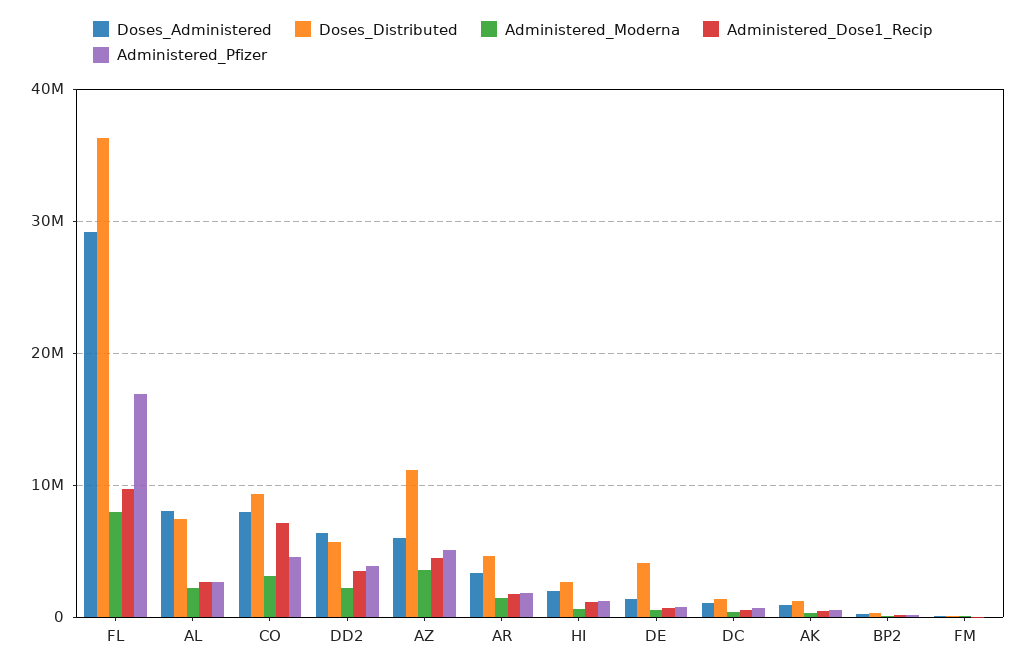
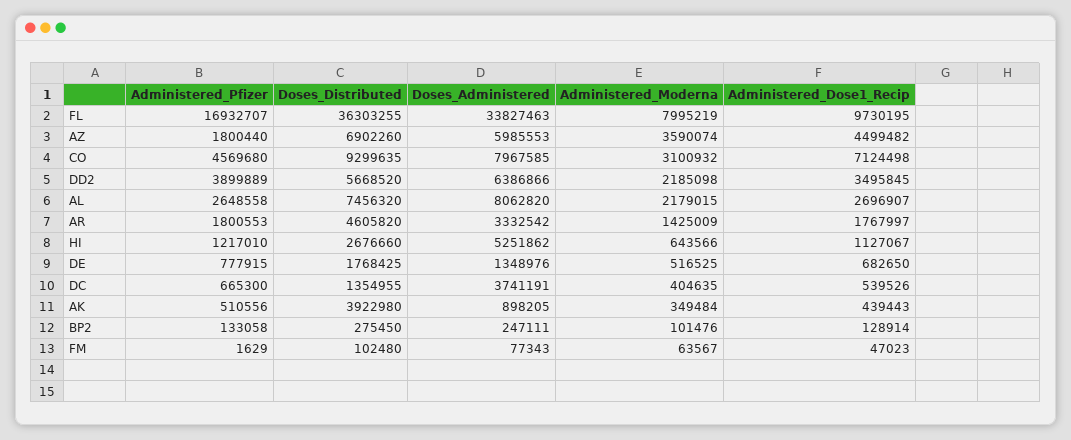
Doses_Administered, FL: 29000000 -> 33827463
Doses_Distributed, AZ: 11000000 -> 6902260
Administered_Pfizer, AZ: 5000000 -> 1800440
Doses_Administered, HI: 2000000 -> 5251862
Doses_Distributed, DE: 4000000 -> 1768425
Doses_Administered, DC: 1000000 -> 3741191
Doses_Distributed, AK: 1000000 -> 3922980

